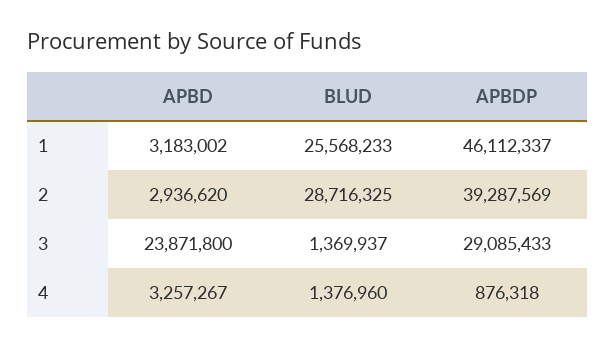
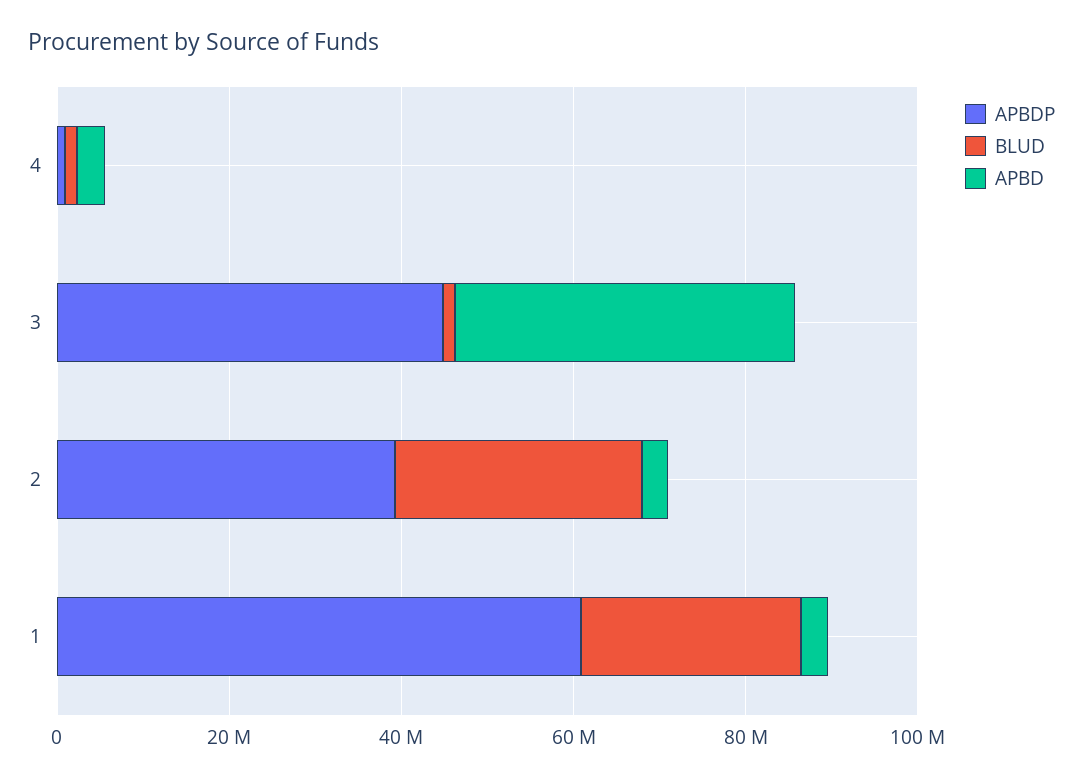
APBDP, 1: 46112337 -> 60000000
APBD, 3: 23871800 -> 40000000
APBDP, 3: 29085433 -> 45000000

